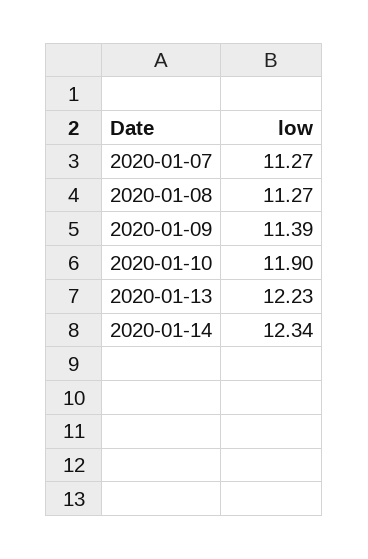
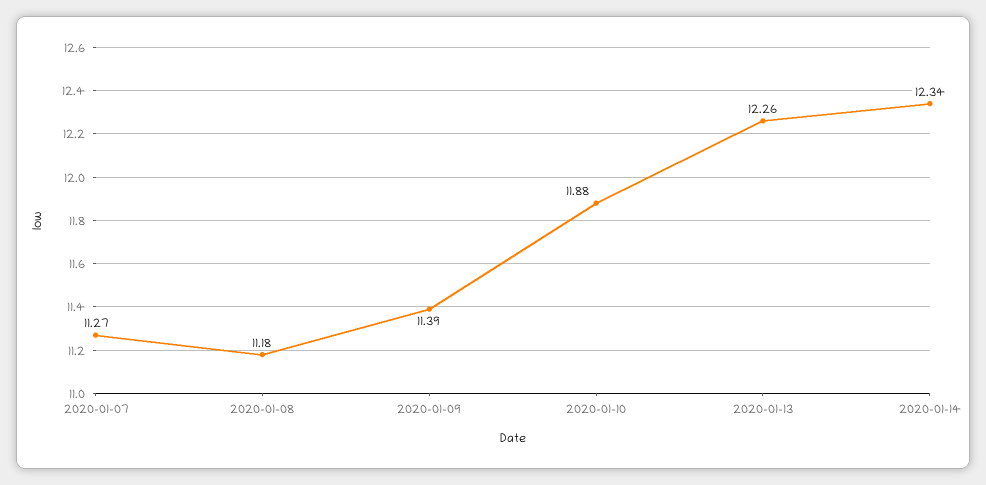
2020-01-08: 11.27 -> 11.18
2020-01-10: 11.9 -> 11.88
2020-01-13: 12.23 -> 12.26

